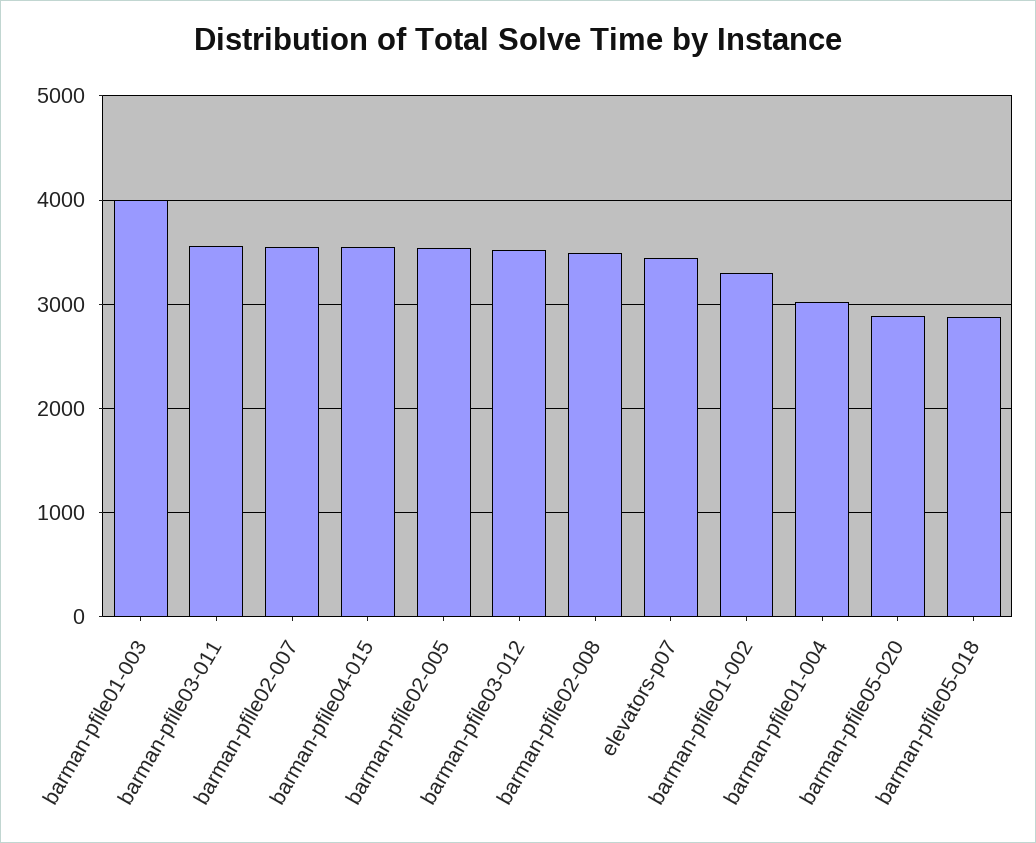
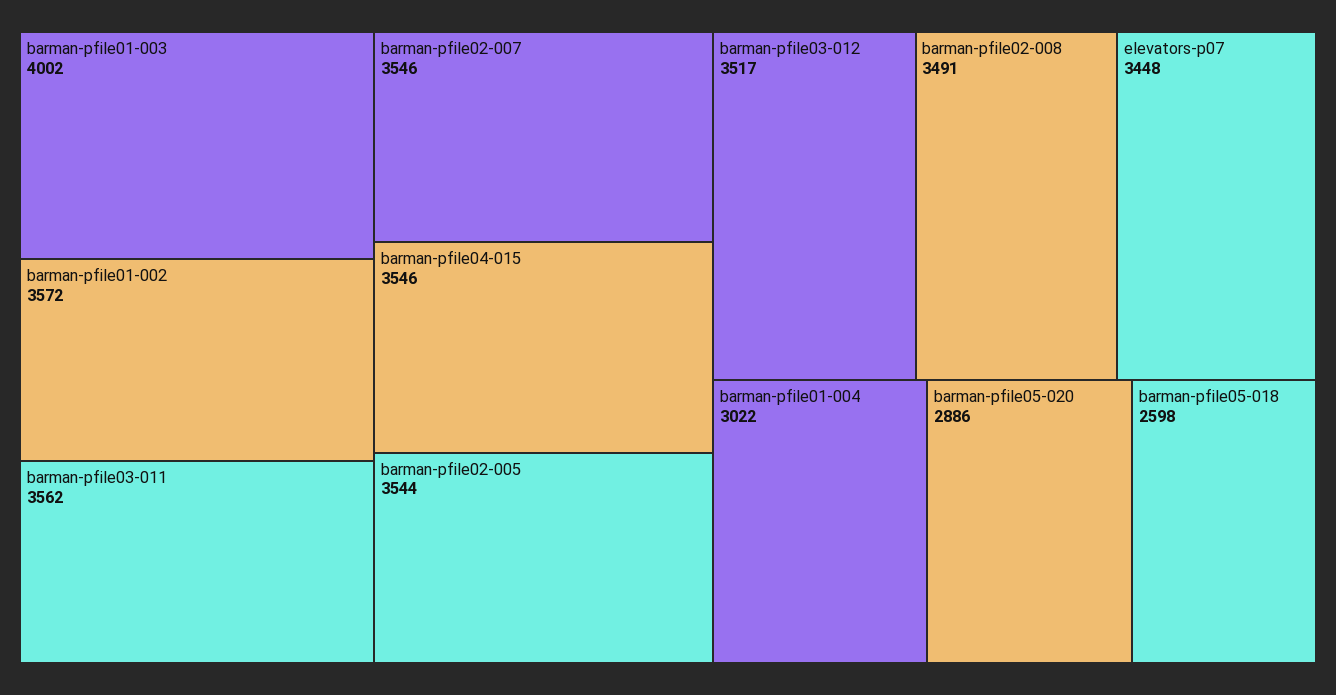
barman-pfile01-002: 3300 -> 3572
barman-pfile05-018: 2900 -> 2598

